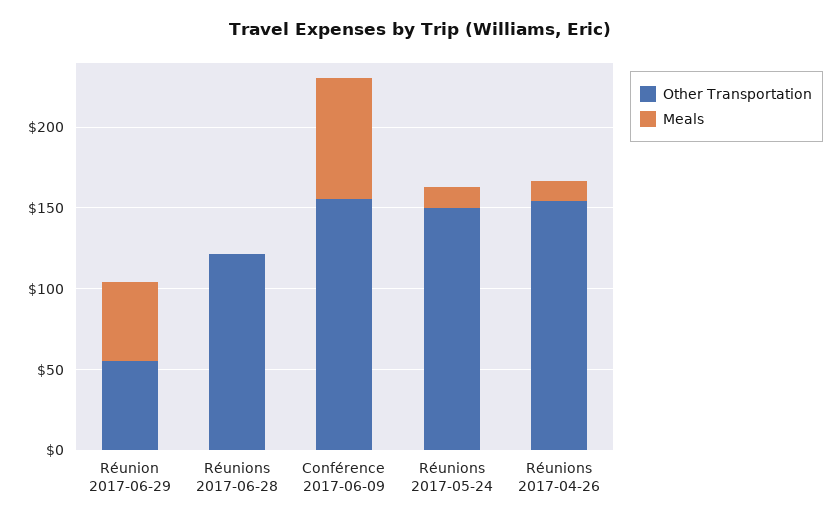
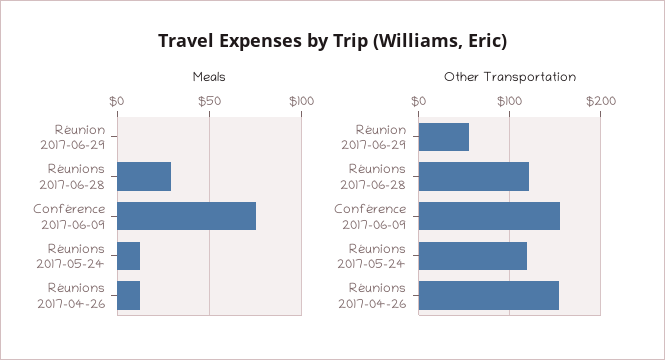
Meals, Réunion 2017-06-29: 50 -> 0
Meals, Réunions 2017-06-28: 0 -> 30
Other Transportation, Réunions 2017-05-24: 150 -> 120

